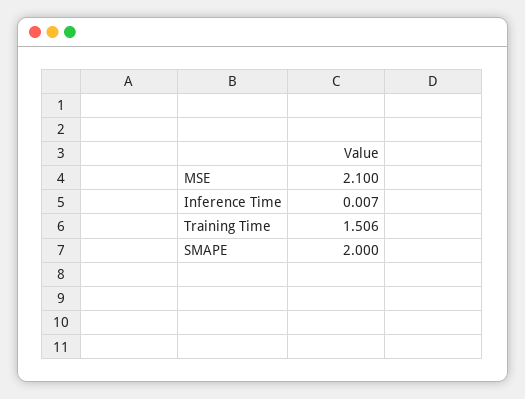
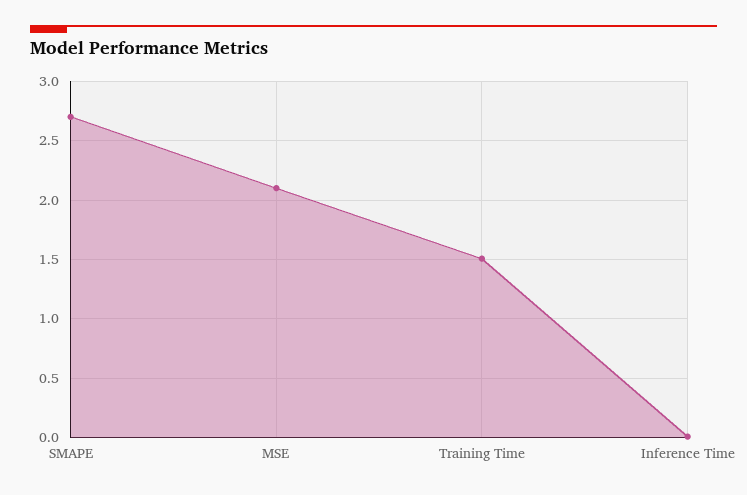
SMAPE: 2 -> 2.7

